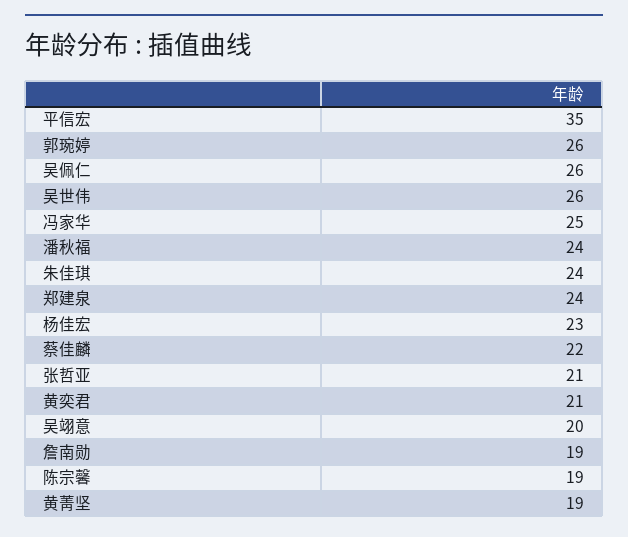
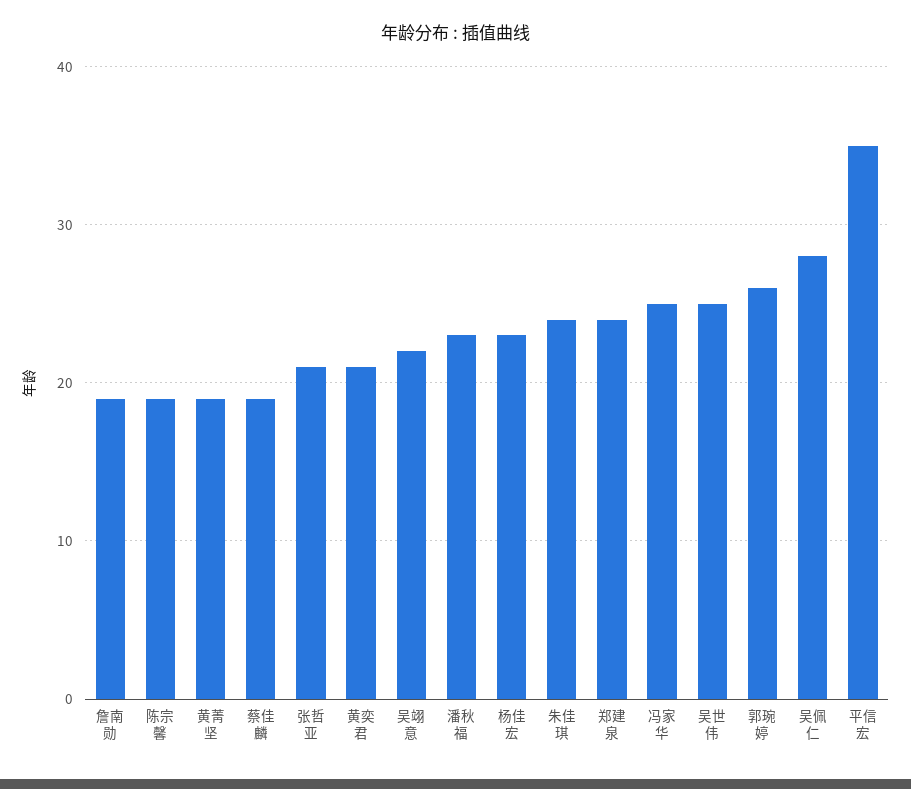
吴佩仁: 26 -> 28
吴世伟: 26 -> 25
潘秋福: 24 -> 23
蔡佳麟: 22 -> 19
吴翊意: 20 -> 22

